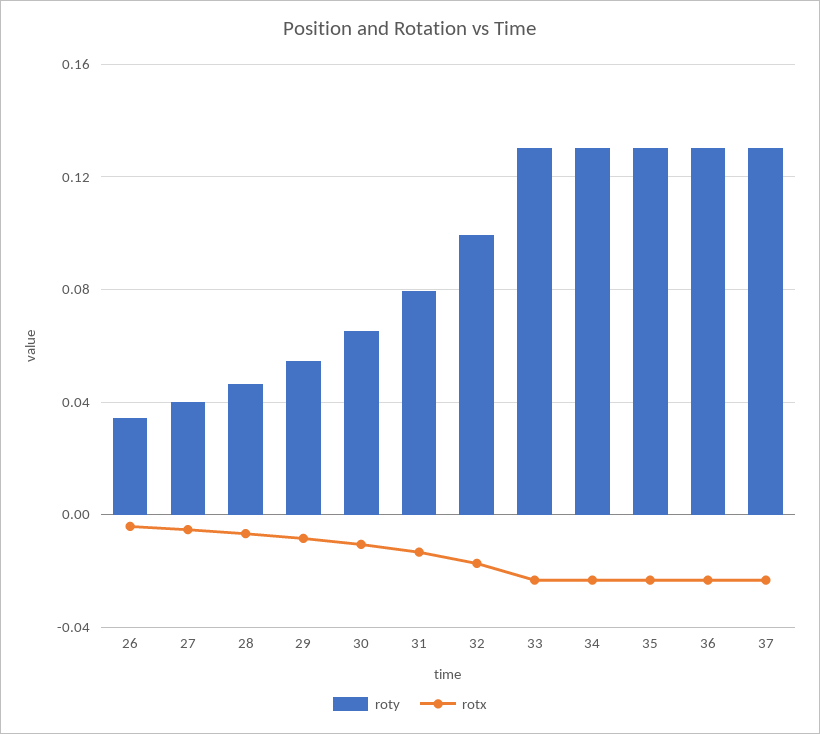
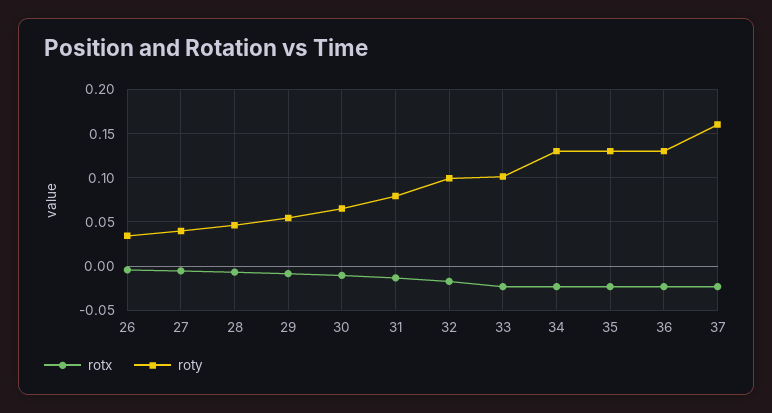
roty, 33: 0.13 -> 0.1
roty, 37: 0.13 -> 0.16

